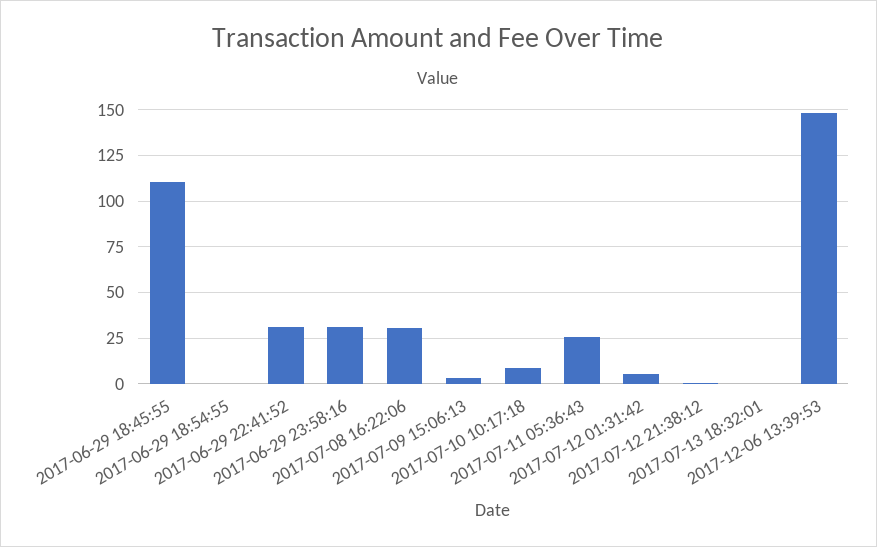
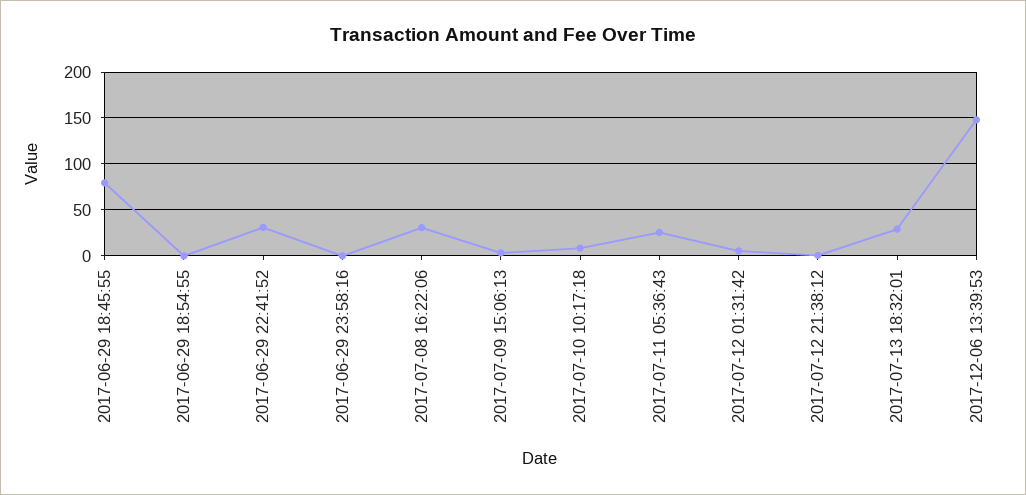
2017-06-29 18:45:55: 110 -> 80
2017-06-29 23:58:16: 30 -> 0
2017-07-13 18:32:01: 0 -> 30

